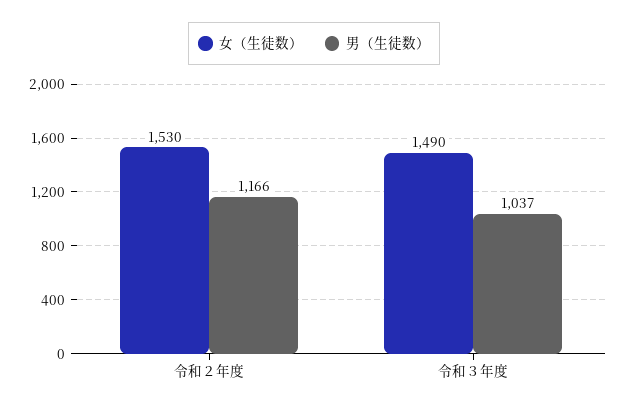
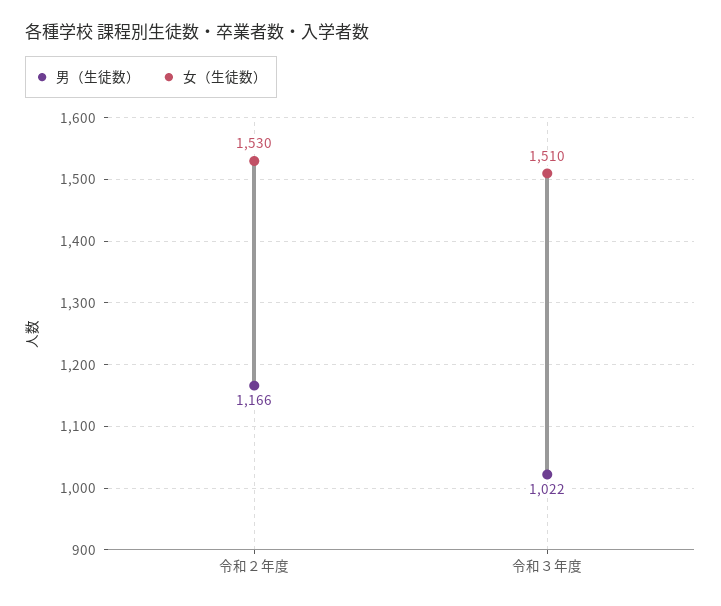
女（生徒数）, 令和３年度: 1490 -> 1510
男（生徒数）, 令和３年度: 1037 -> 1022

